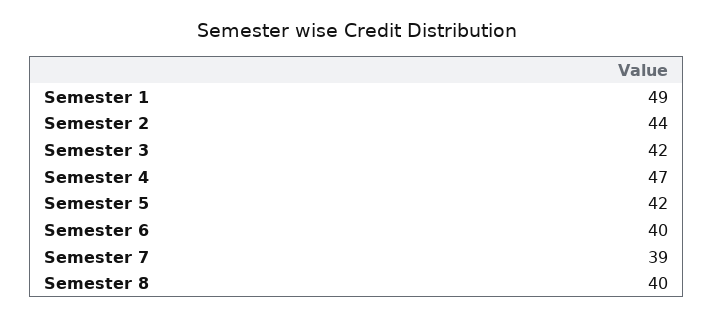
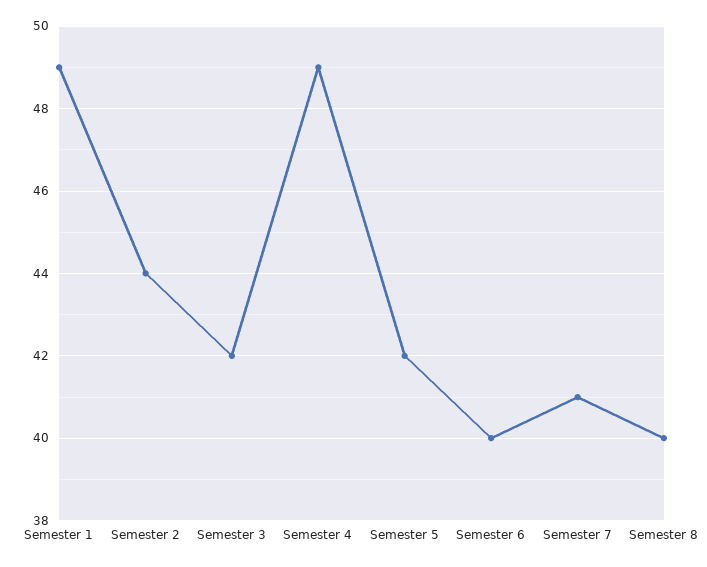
Semester 4: 47 -> 49
Semester 7: 39 -> 41

